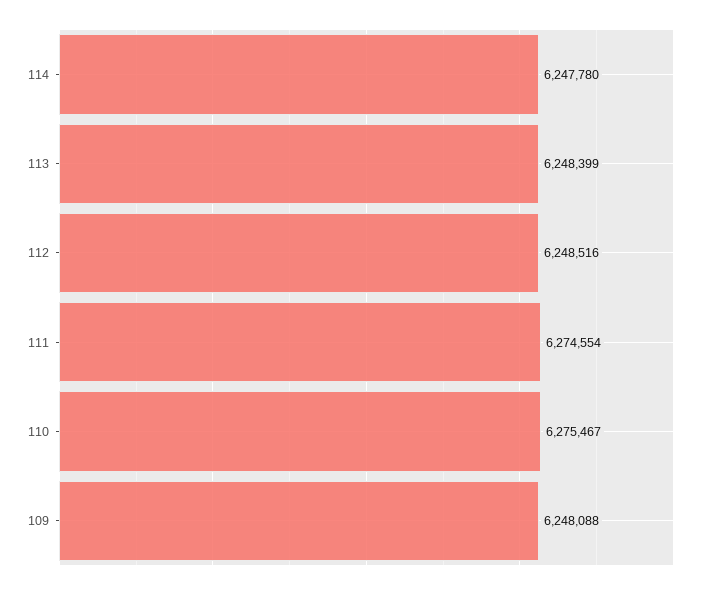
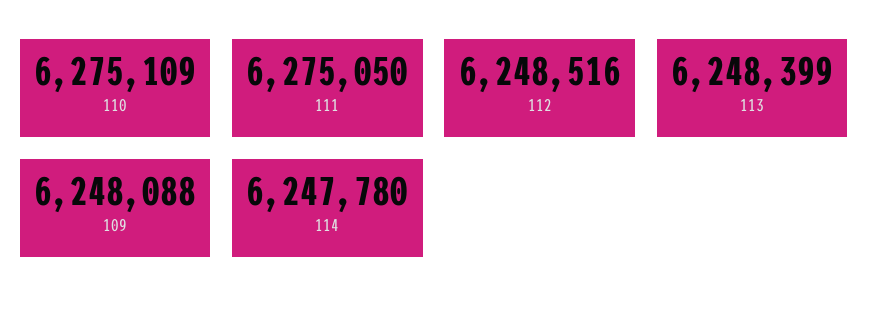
111: 6274554 -> 6275050
110: 6275467 -> 6275109

